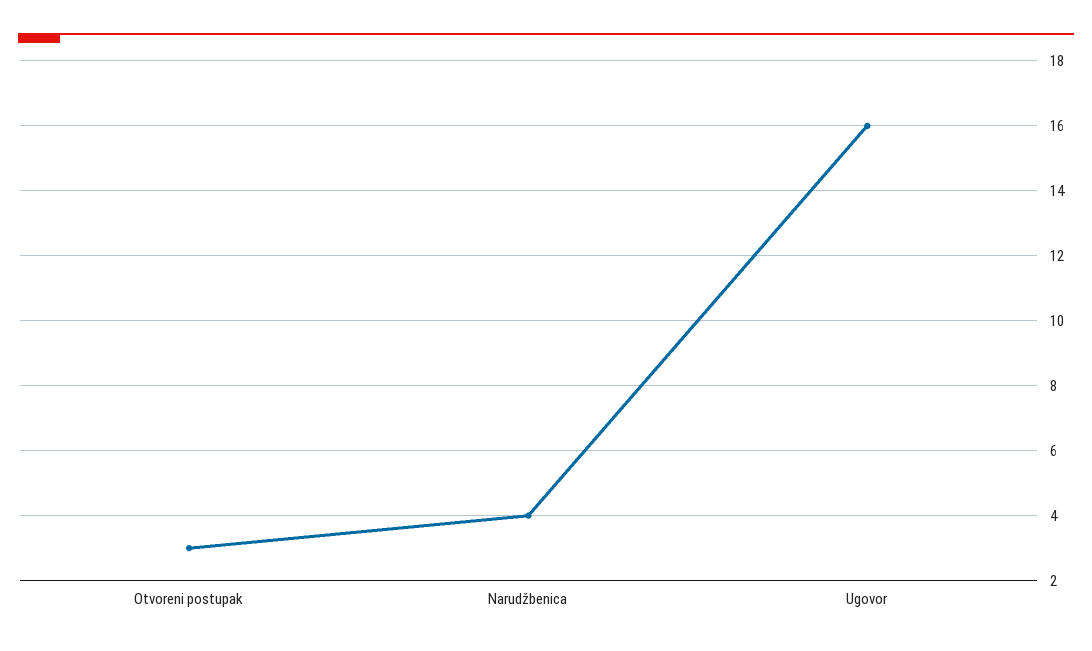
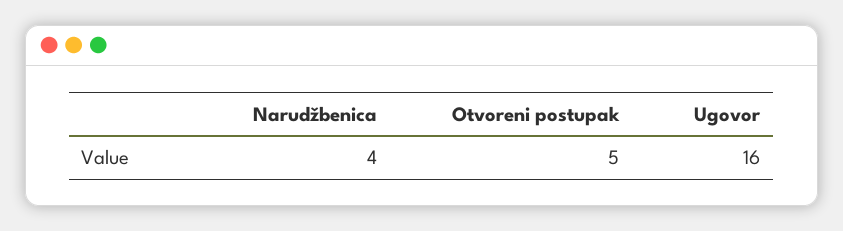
Otvoreni postupak: 3 -> 5

